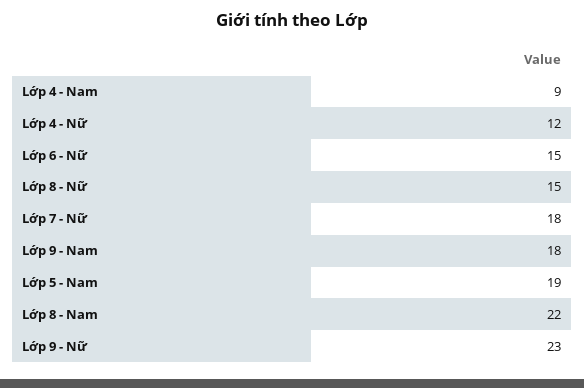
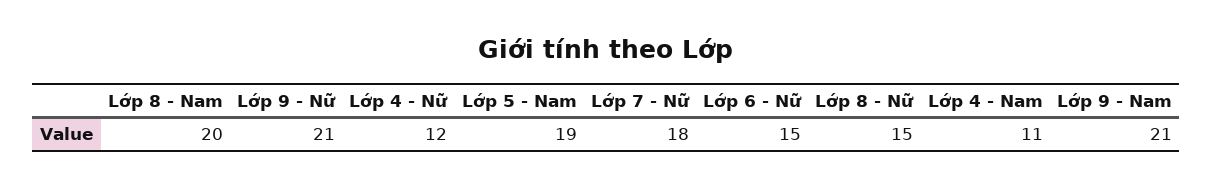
Lớp 4 - Nam: 9 -> 11
Lớp 9 - Nam: 18 -> 21
Lớp 8 - Nam: 22 -> 20
Lớp 9 - Nữ: 23 -> 21

